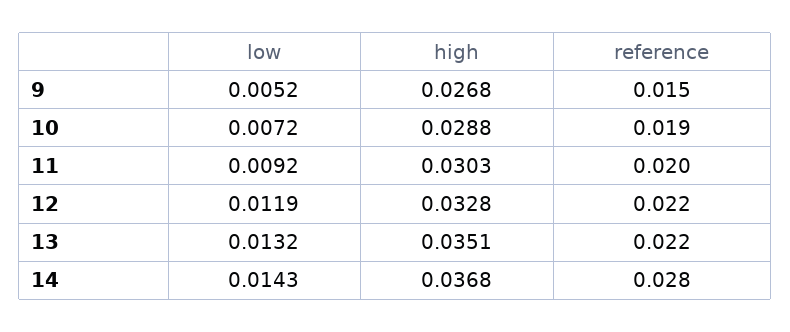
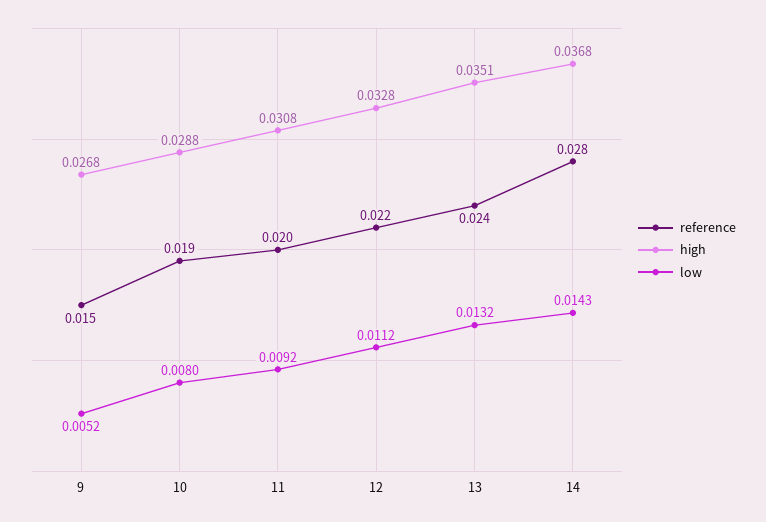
low, 10: 0.0072 -> 0.008
high, 11: 0.0303 -> 0.0308
low, 12: 0.0119 -> 0.0112
reference, 13: 0.022 -> 0.024

